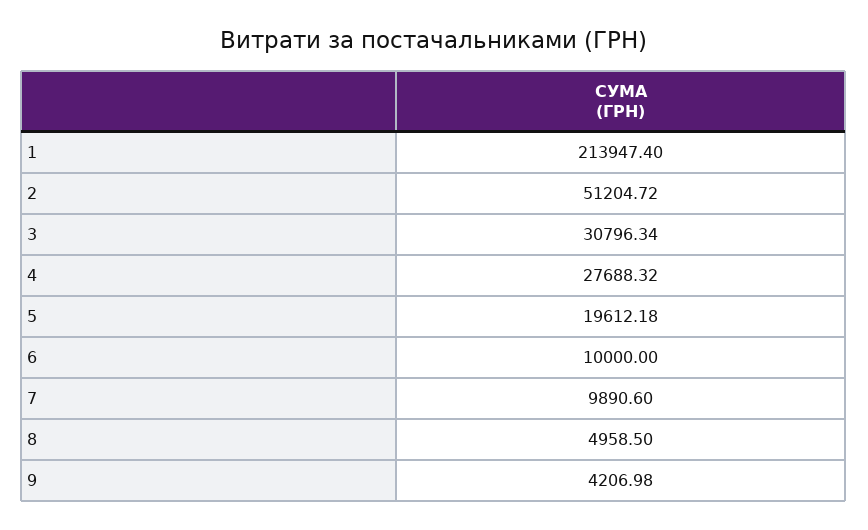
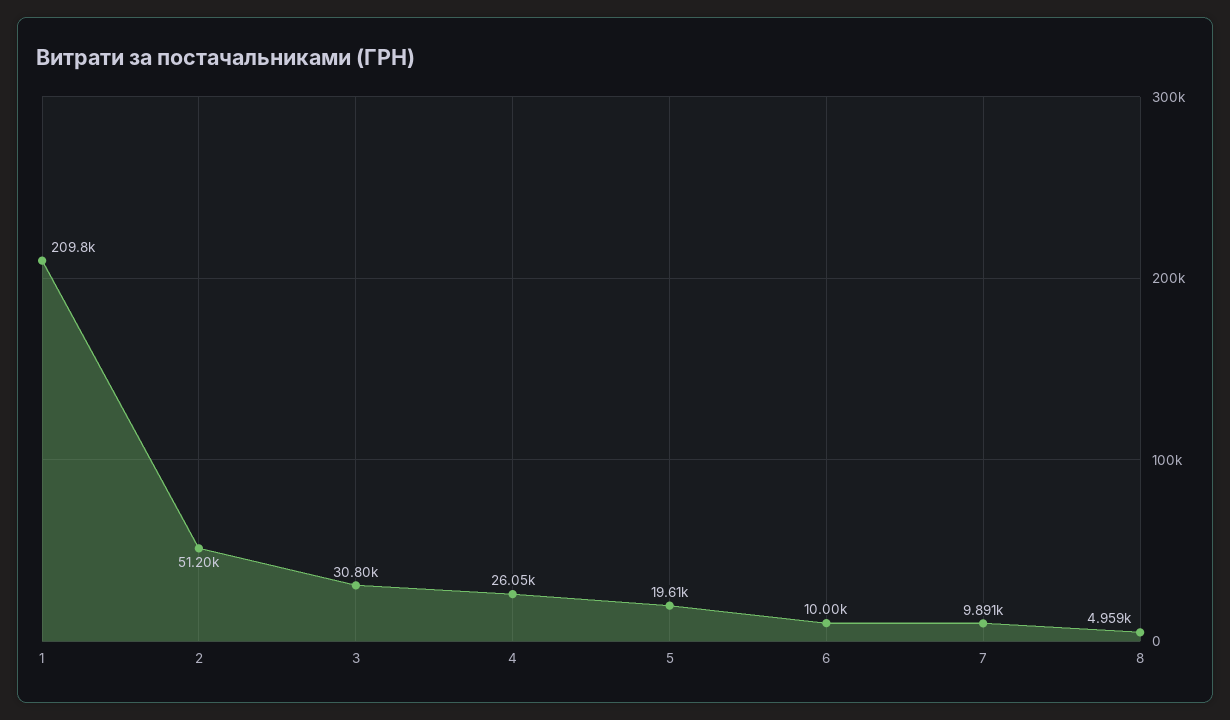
1: 213947.4 -> 209800
4: 27688.32 -> 26050
9: 4206.98 -> none

